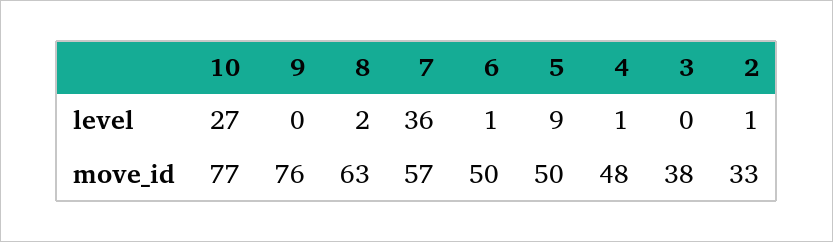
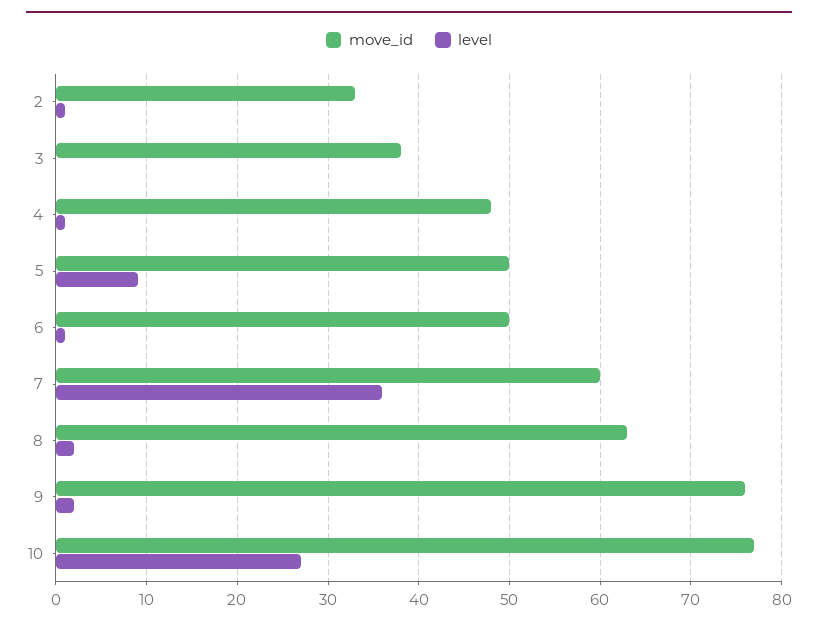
level, 9: 0 -> 2
move_id, 7: 57 -> 60

